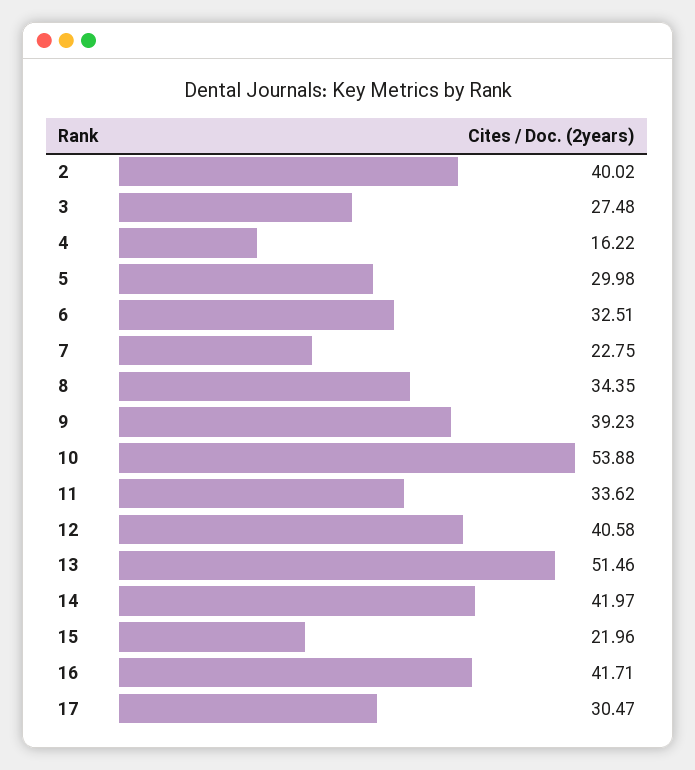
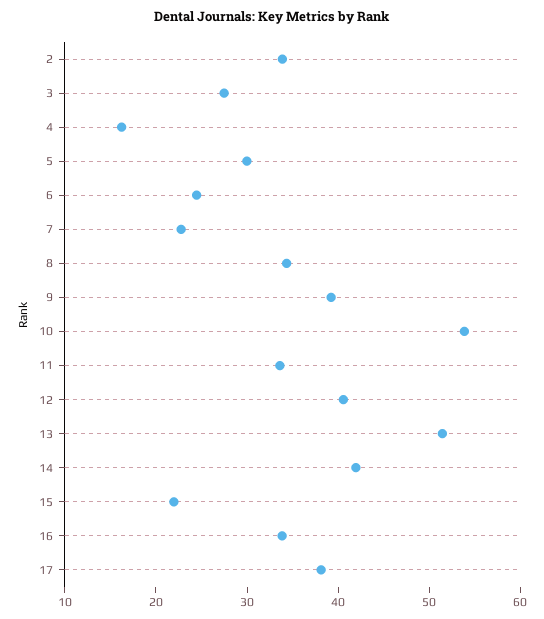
2: 40.02 -> 34
6: 32.51 -> 24
16: 41.71 -> 34
17: 30.47 -> 38

